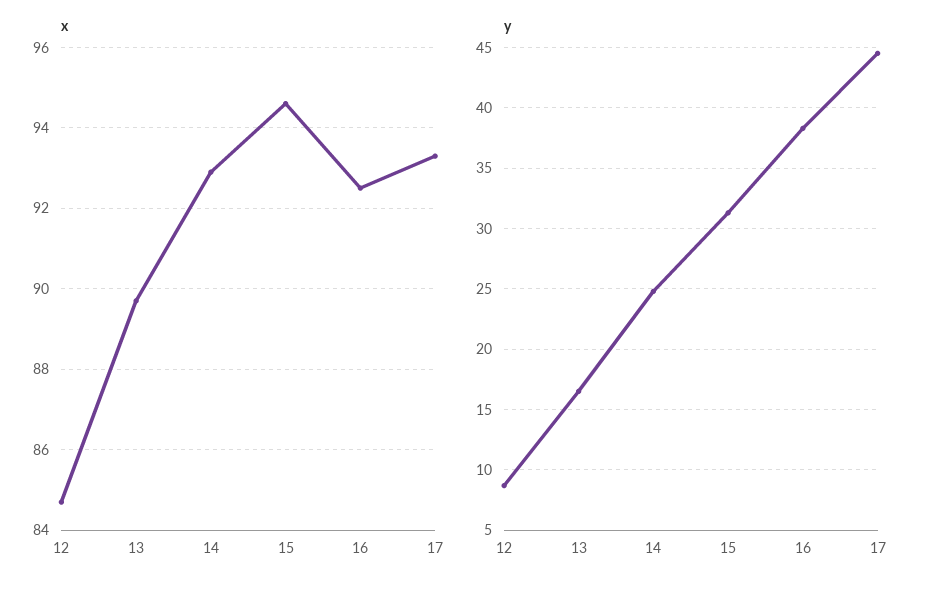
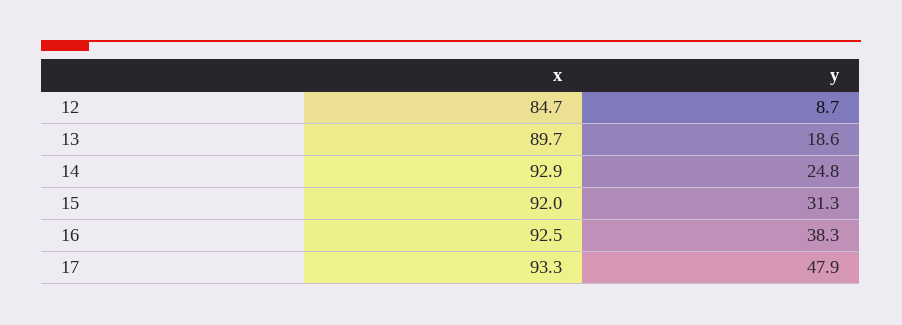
x, 15: 94.5 -> 92
y, 13: 16.5 -> 18.6
y, 17: 44.5 -> 47.9

